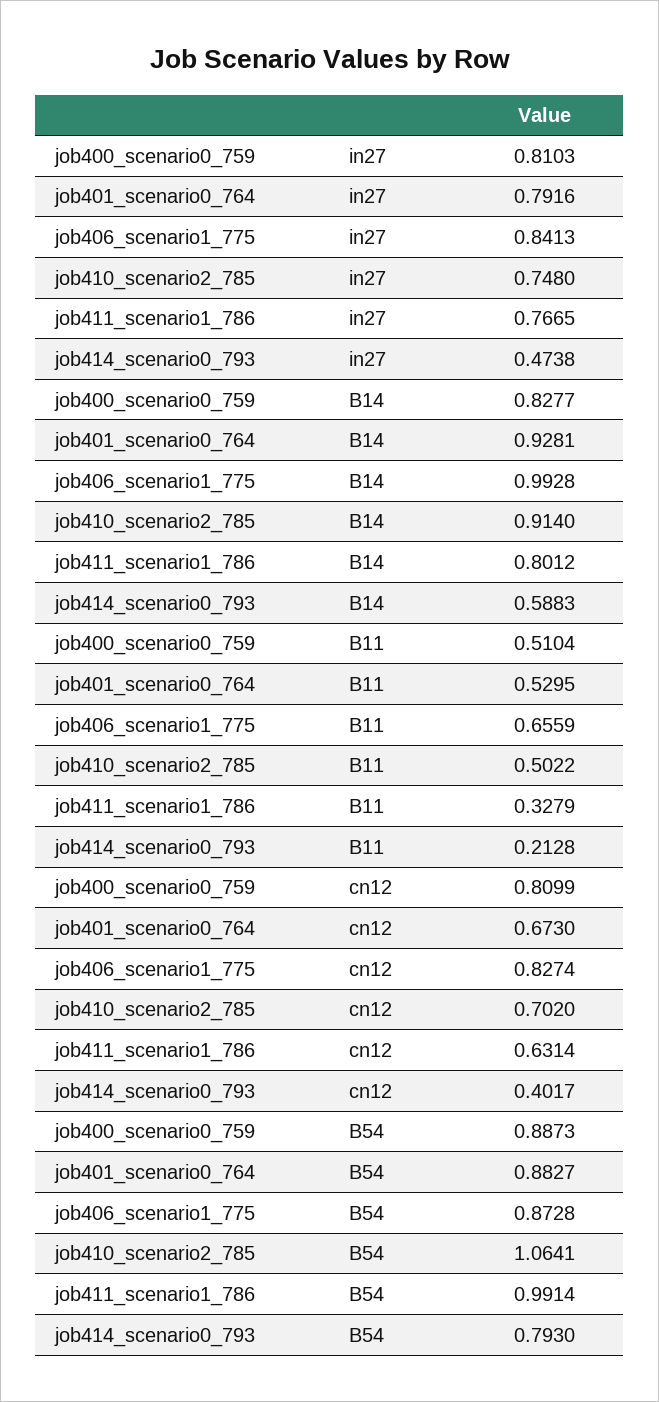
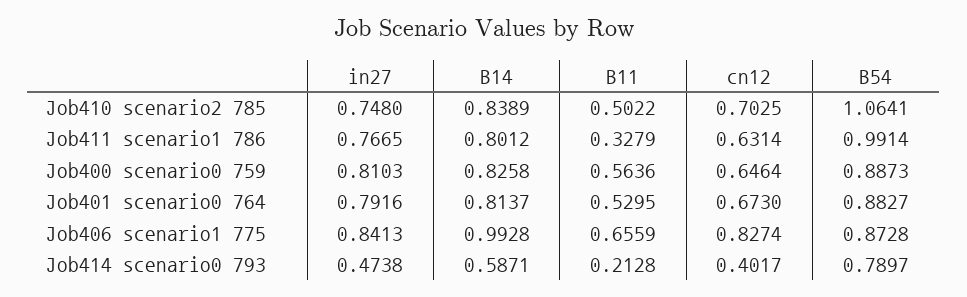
job400_scenario0_759, B14: 0.8277 -> 0.8258
job401_scenario0_764, B14: 0.9281 -> 0.8137
job410_scenario2_785, B14: 0.914 -> 0.8389
job414_scenario0_793, B14: 0.5883 -> 0.5871
job400_scenario0_759, B11: 0.5104 -> 0.5636
job400_scenario0_759, cn12: 0.8099 -> 0.6464
job410_scenario2_785, cn12: 0.702 -> 0.7025
job414_scenario0_793, B54: 0.793 -> 0.7897

